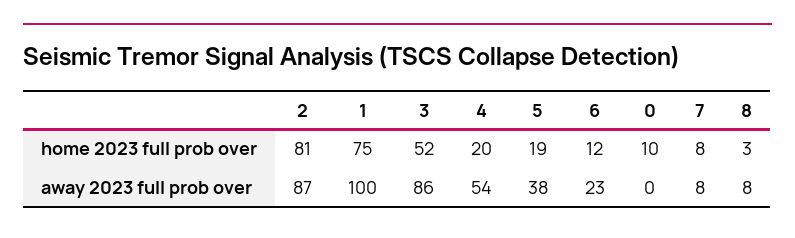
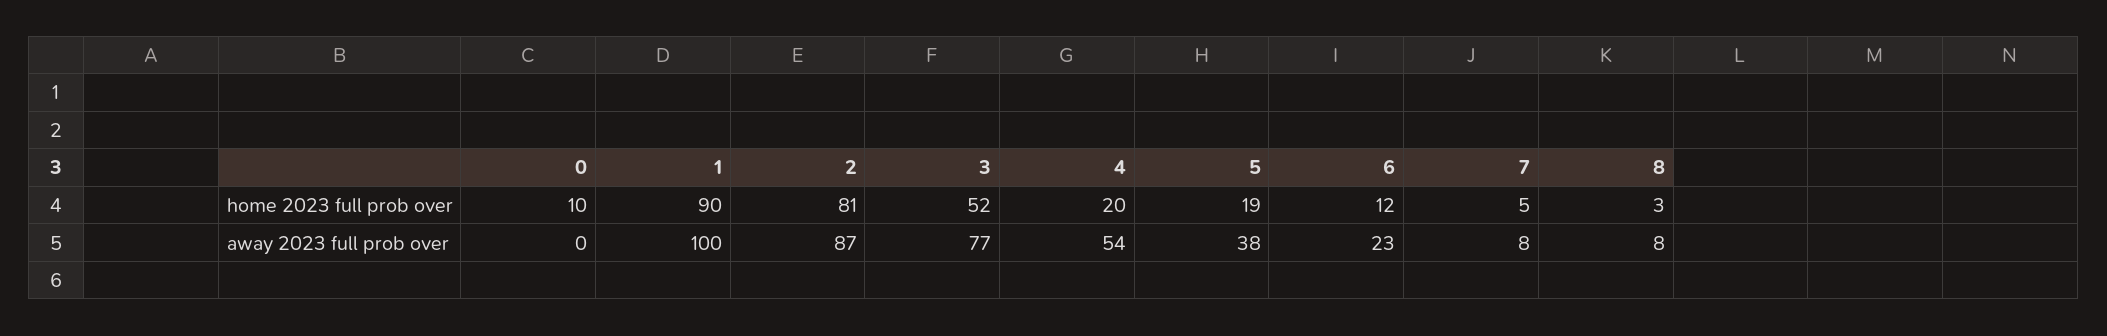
1, home 2023 full prob over: 75 -> 90
7, home 2023 full prob over: 8 -> 5
3, away 2023 full prob over: 86 -> 77

